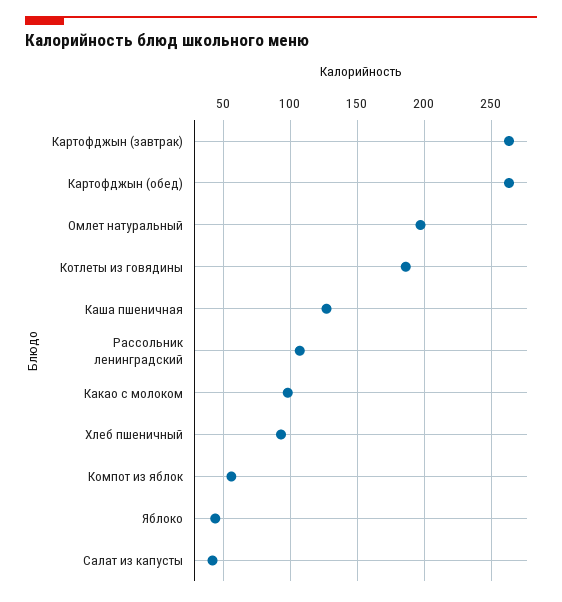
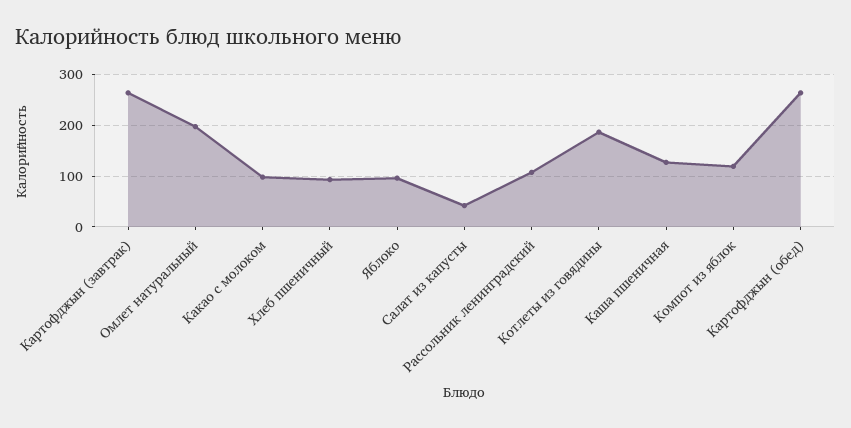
Компот из яблок: 55 -> 120
Яблоко: 45 -> 100

